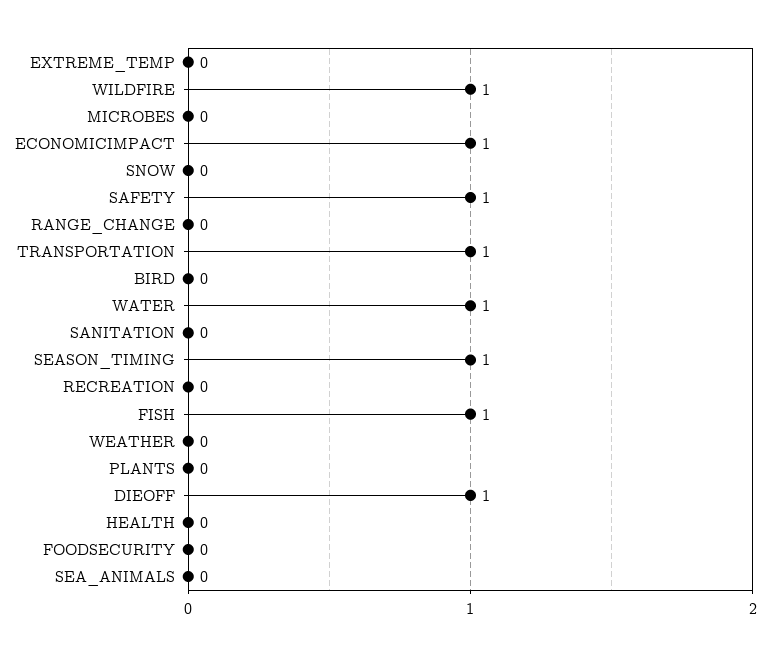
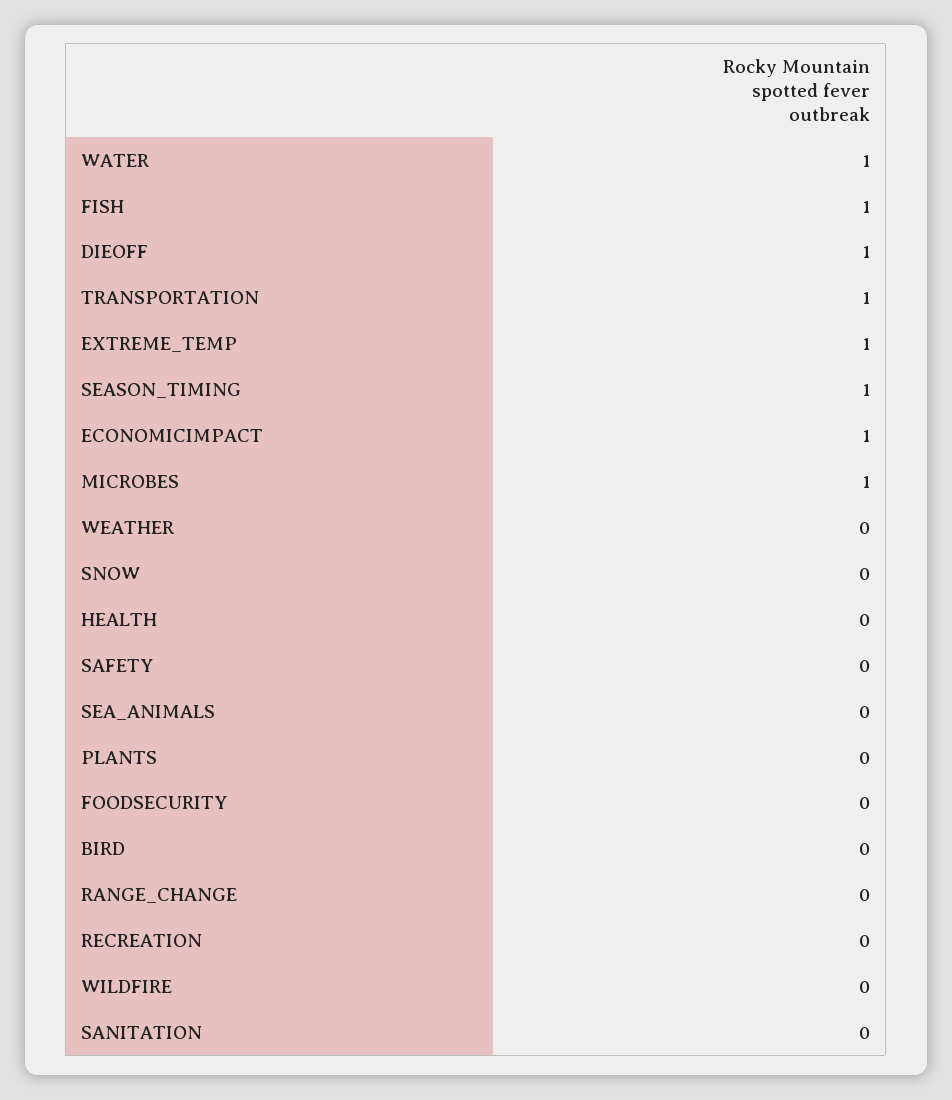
EXTREME_TEMP: 0 -> 1
WILDFIRE: 1 -> 0
MICROBES: 0 -> 1
SAFETY: 1 -> 0

